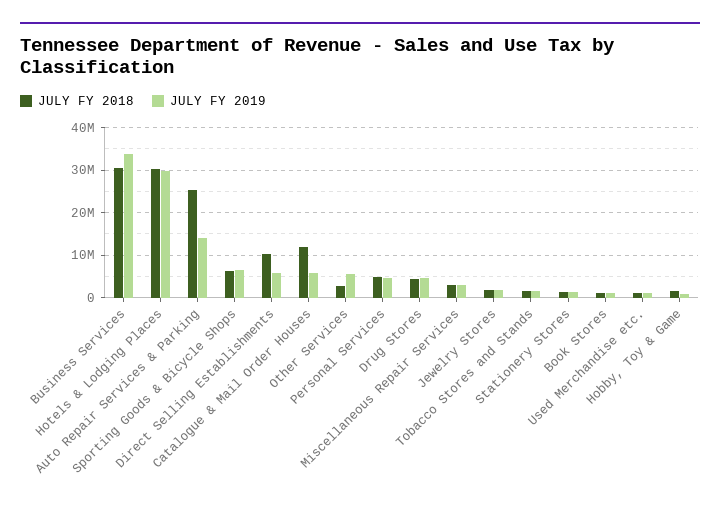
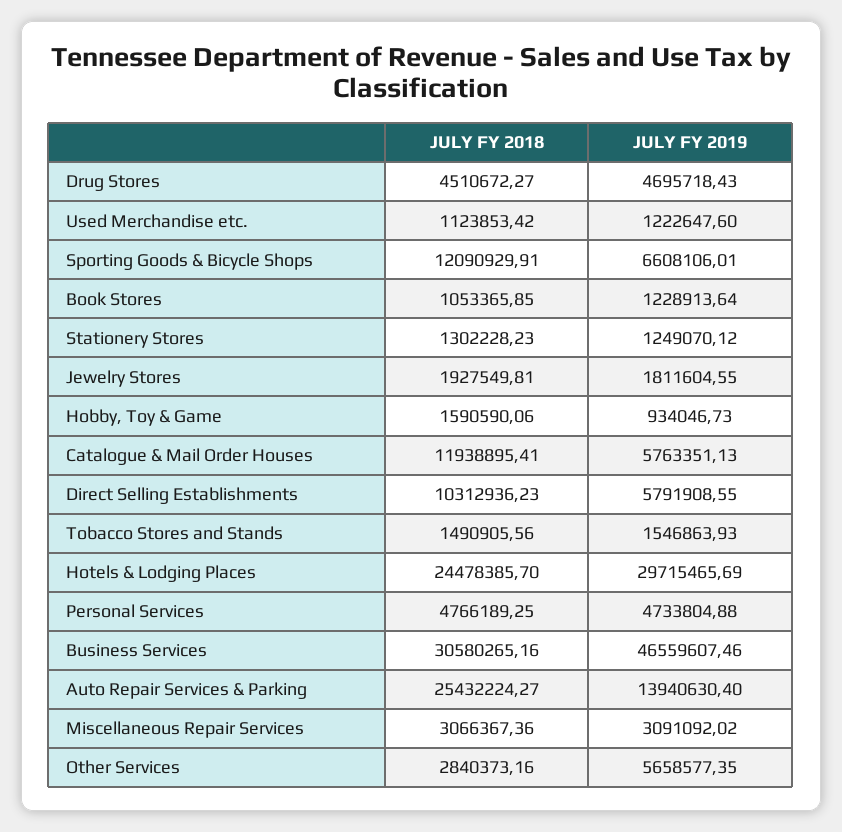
JULY FY 2019, Business Services: 34000000 -> 46559607.46
JULY FY 2018, Hotels & Lodging Places: 30000000 -> 24478385.7
JULY FY 2018, Sporting Goods & Bicycle Shops: 6000000 -> 12090929.91

